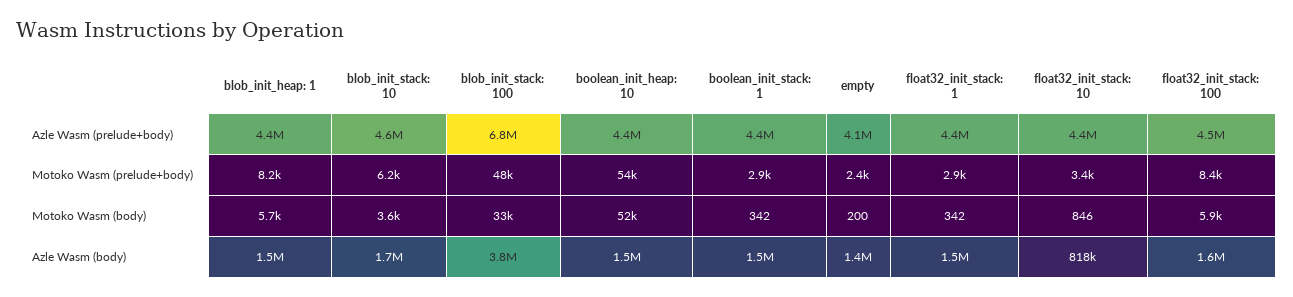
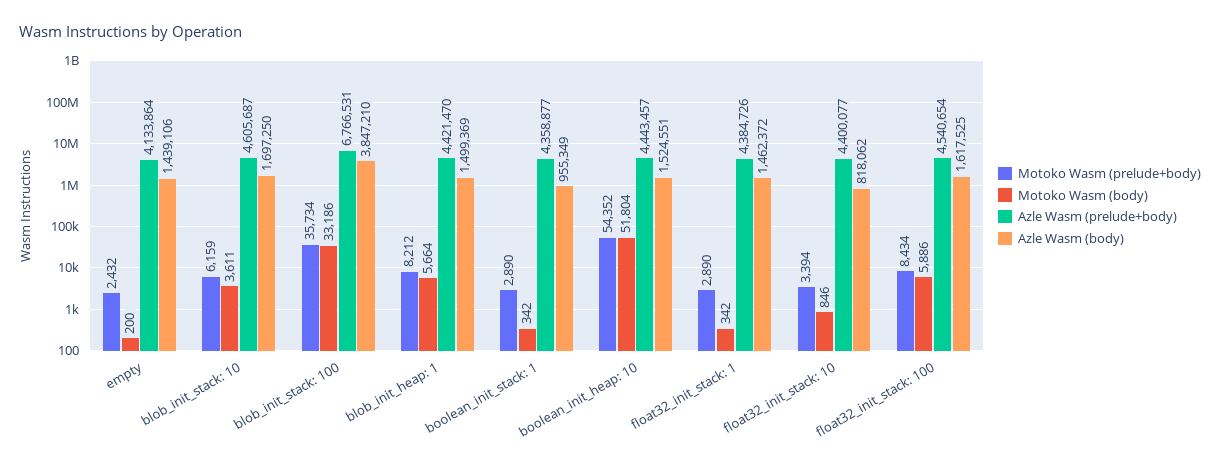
Motoko Wasm (prelude+body), blob_init_stack: 100: 48000 -> 35734
Azle Wasm (body), boolean_init_stack: 1: 1500000 -> 955349

